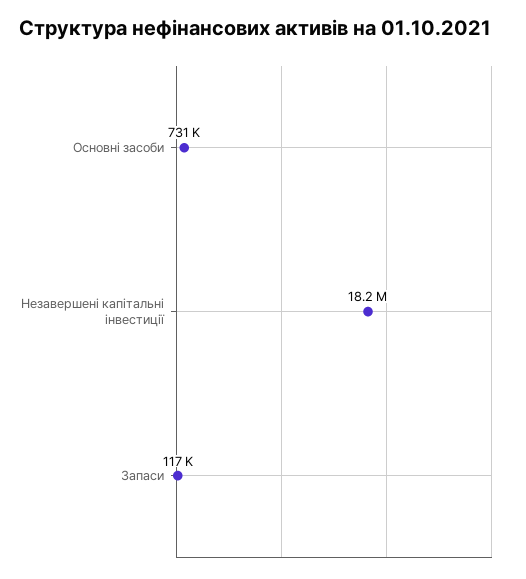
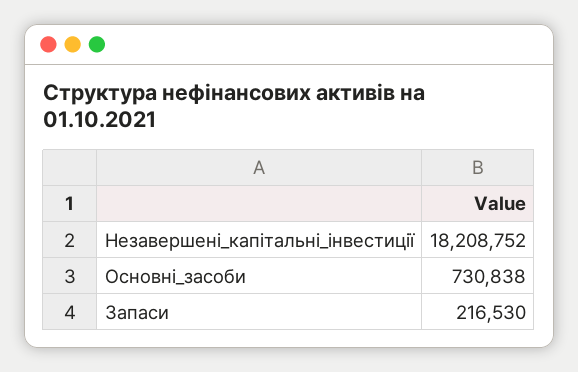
Запаси: 117000 -> 216530

